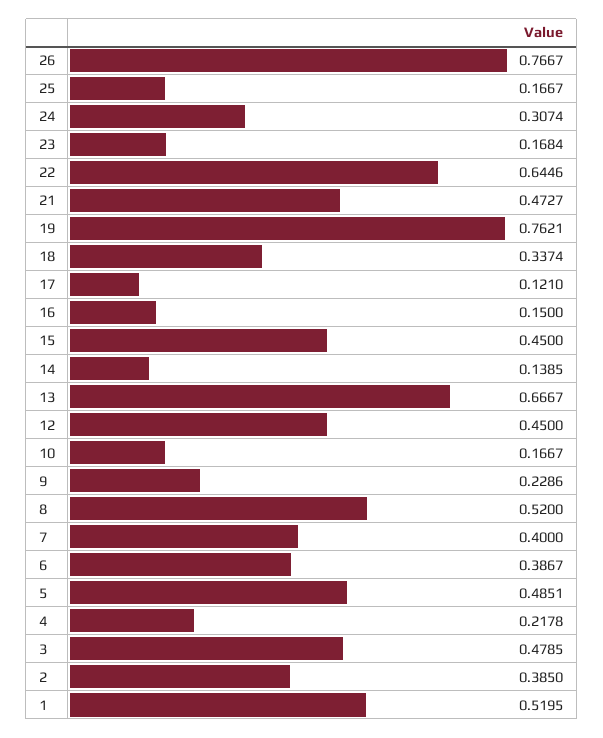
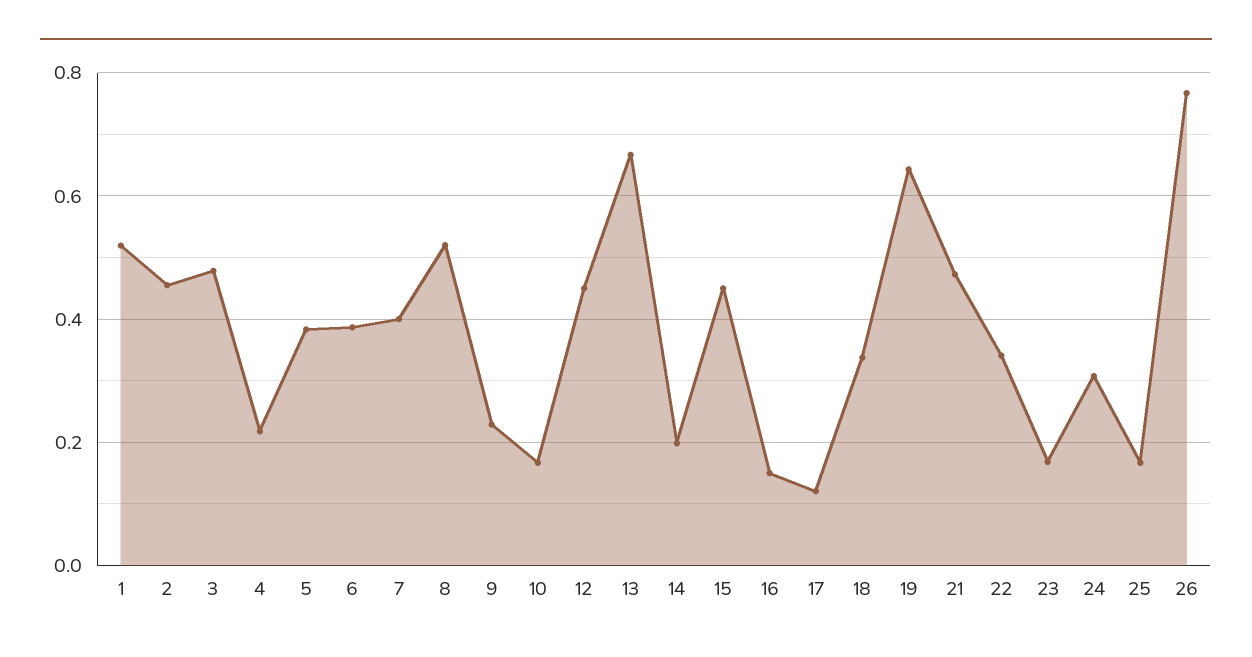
22: 0.6446 -> 0.34
19: 0.7621 -> 0.64
14: 0.1385 -> 0.2
5: 0.4851 -> 0.38
2: 0.385 -> 0.46

